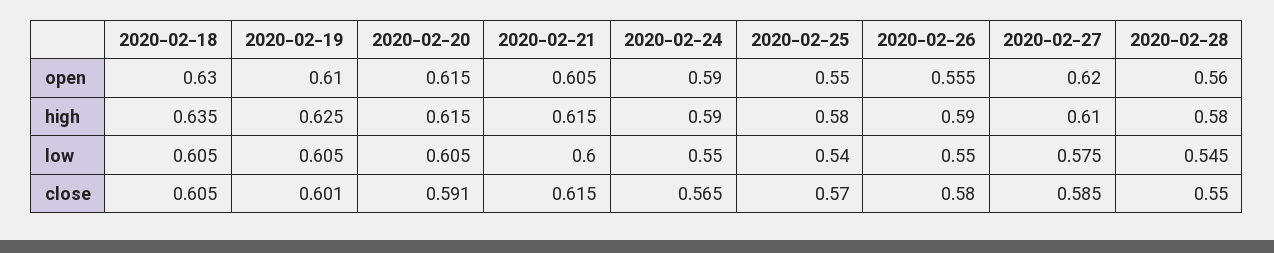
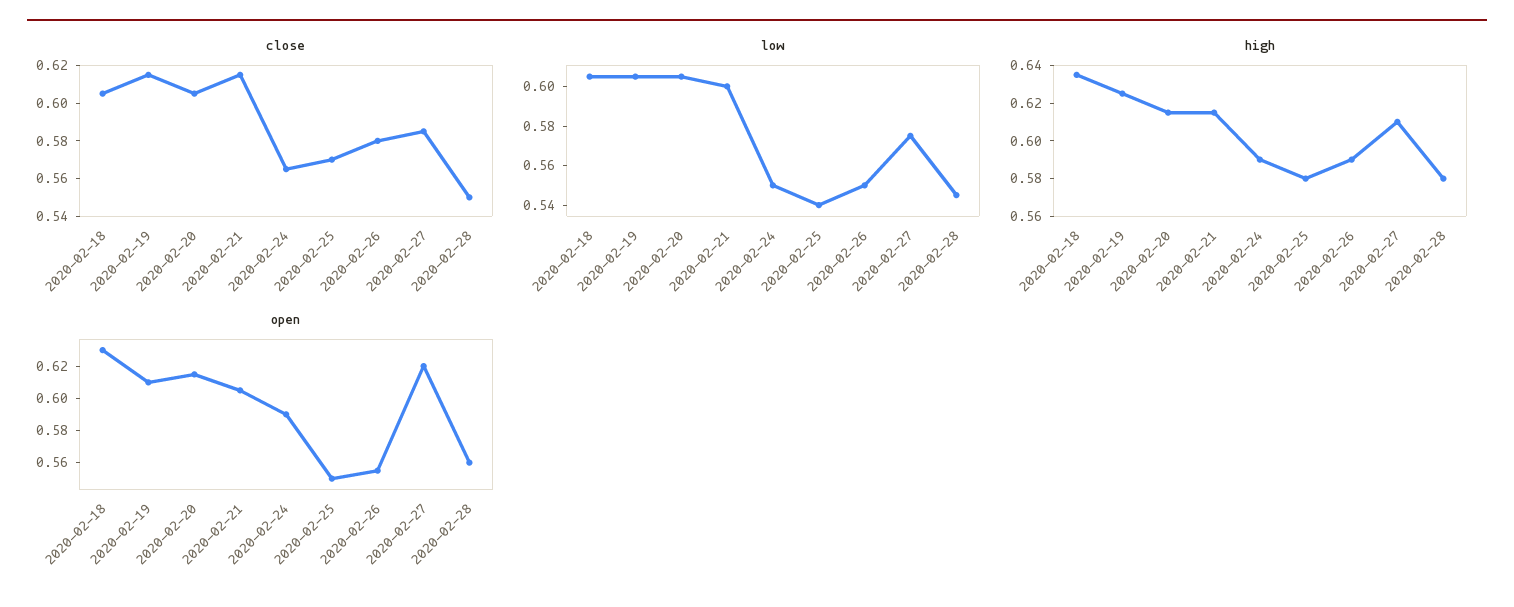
close, 2020-02-19: 0.601 -> 0.615
close, 2020-02-20: 0.591 -> 0.605

